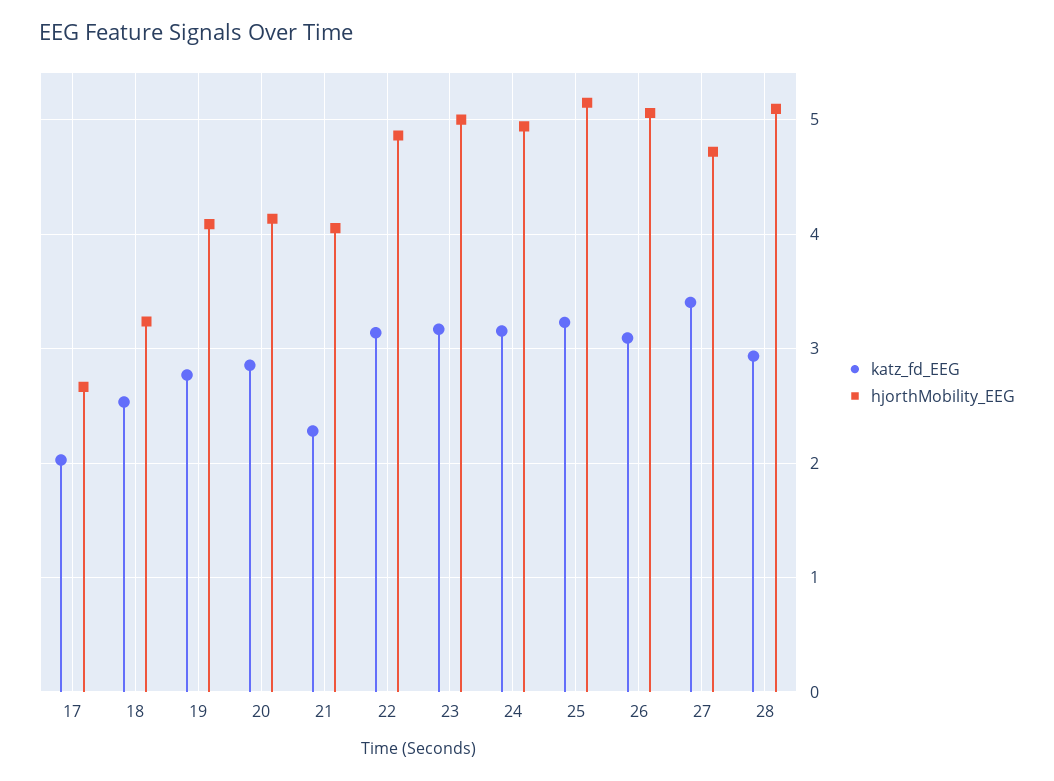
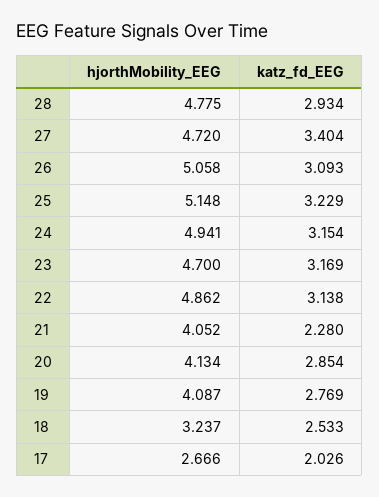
hjorthMobility_EEG, 23: 5 -> 4.7
hjorthMobility_EEG, 28: 5.1 -> 4.775

